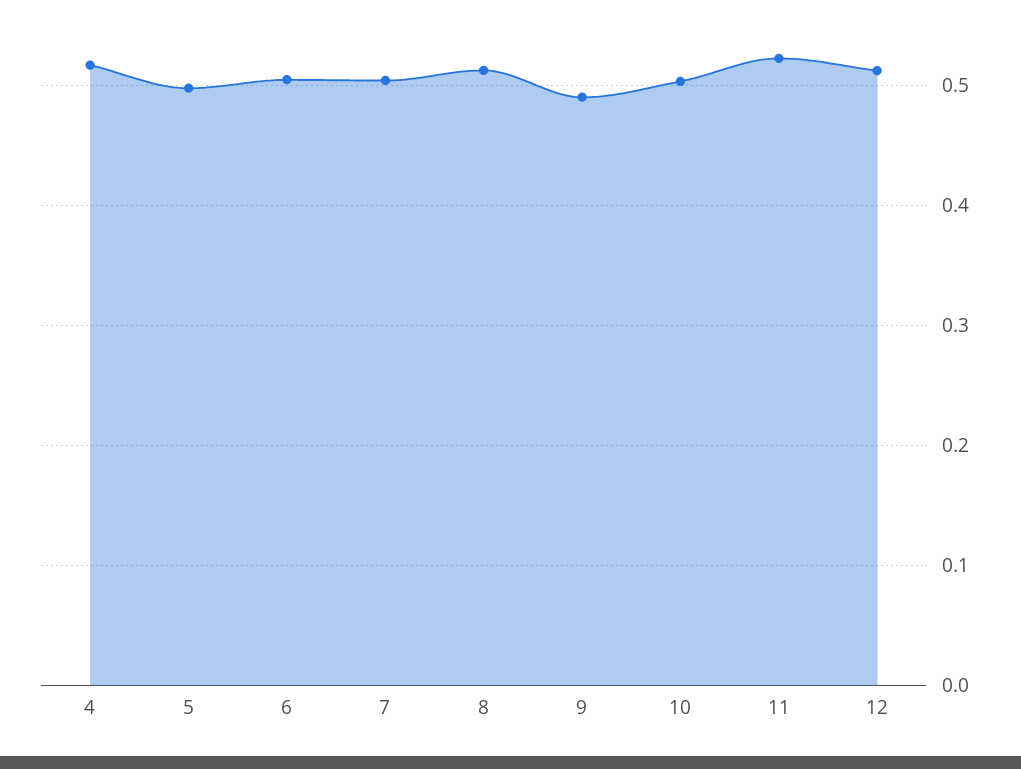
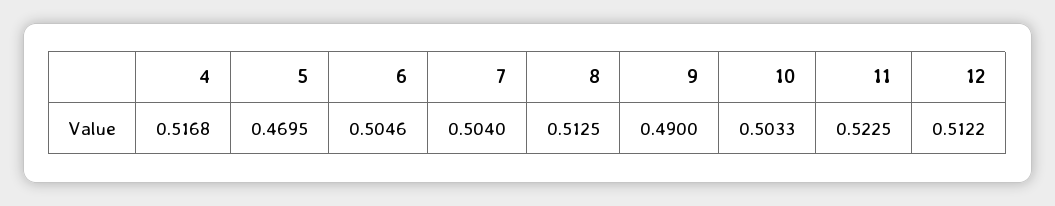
5: 0.5 -> 0.4695

